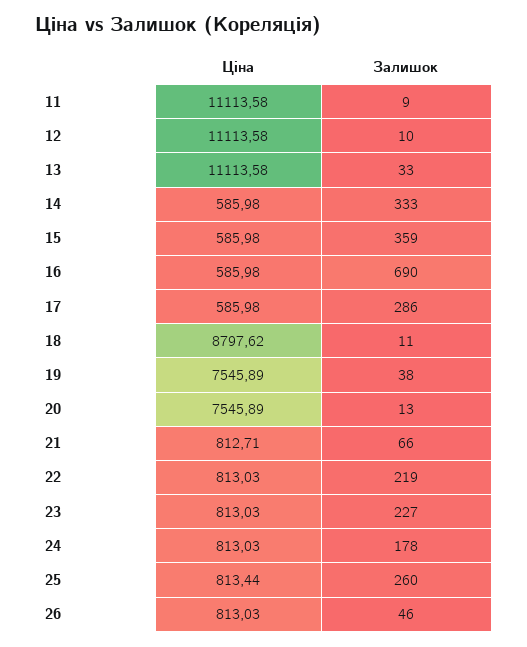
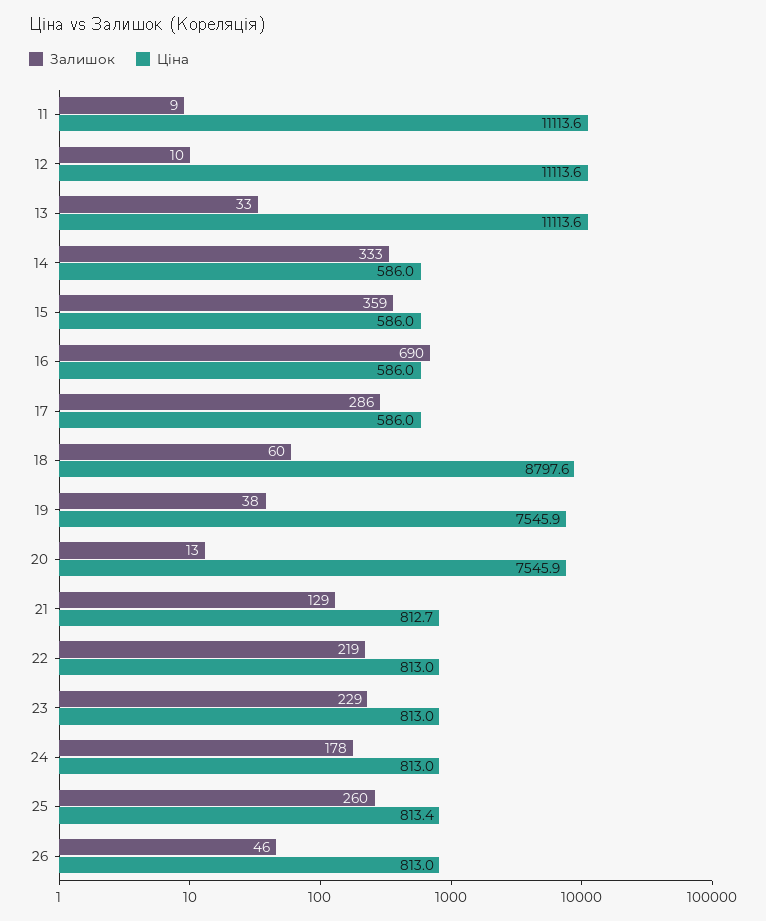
Залишок, 18: 11 -> 60
Залишок, 21: 66 -> 129
Залишок, 23: 227 -> 229

